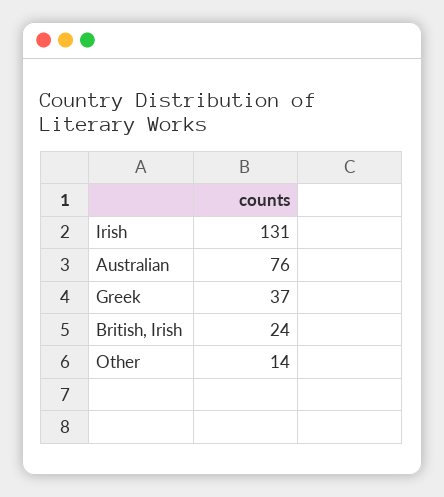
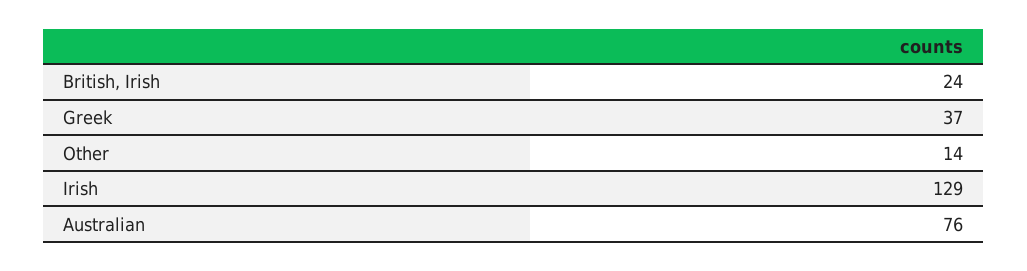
Irish: 131 -> 129

